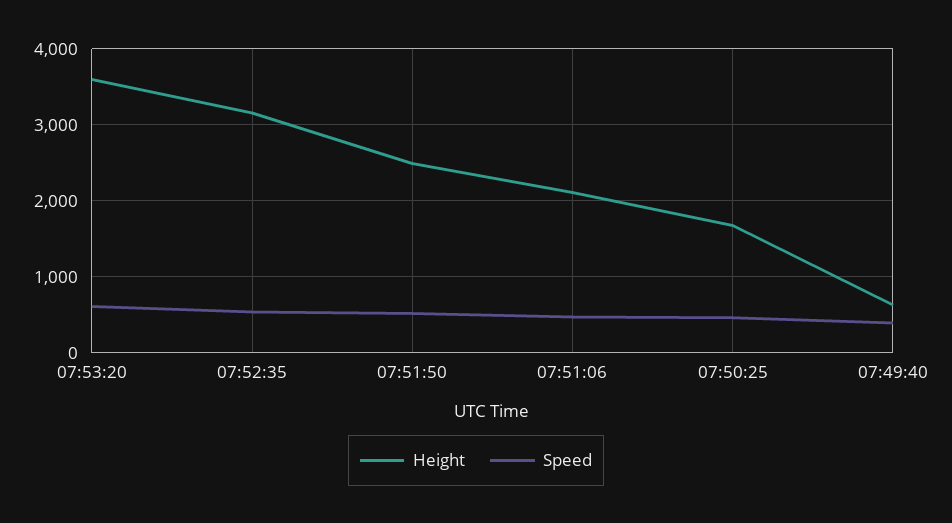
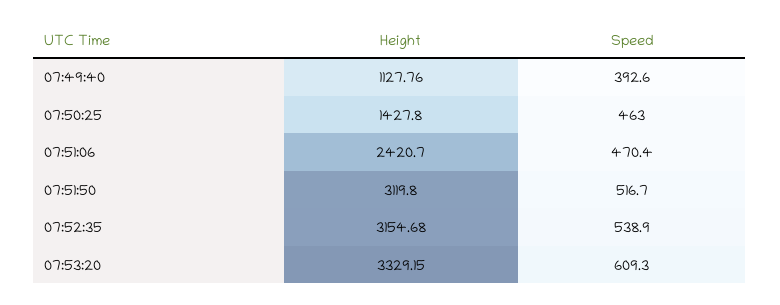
Height, 07:53:20: 3600 -> 3329.15
Height, 07:51:50: 2500 -> 3119.8
Height, 07:51:06: 2100 -> 2420.7
Height, 07:50:25: 1700 -> 1427.8
Height, 07:49:40: 600 -> 1127.76

